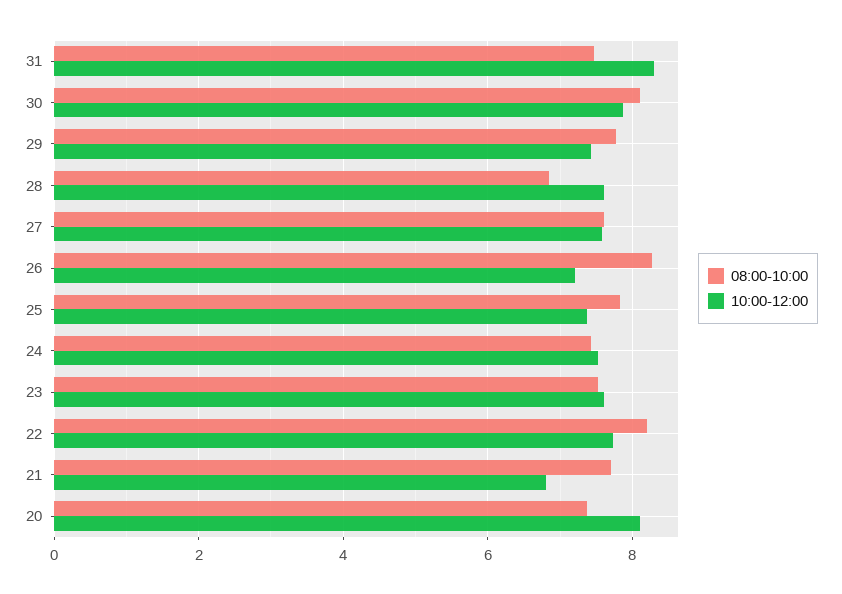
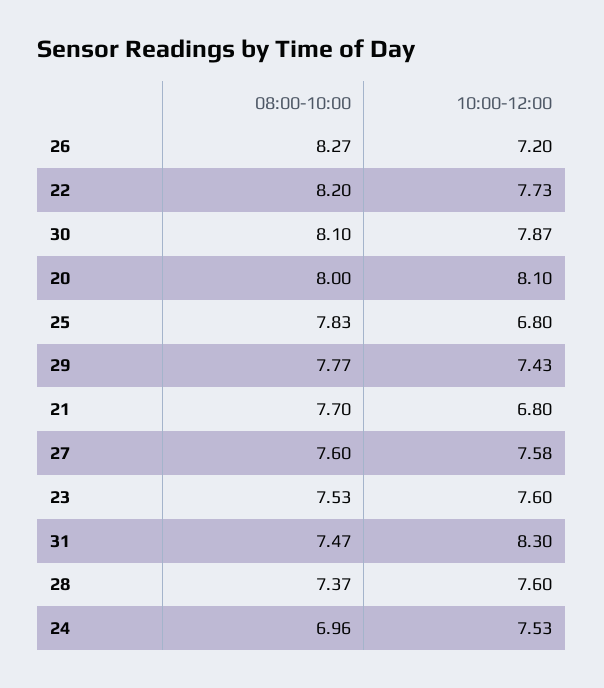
08:00-10:00, 28: 6.8 -> 7.37
10:00-12:00, 25: 7.4 -> 6.8
08:00-10:00, 24: 7.4 -> 6.96
08:00-10:00, 20: 7.4 -> 8

